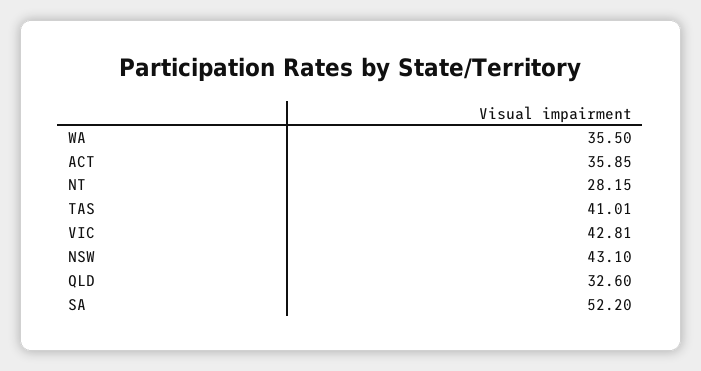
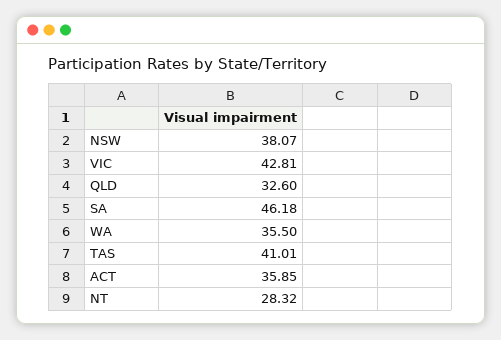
NT: 28.15 -> 28.32
NSW: 43.1 -> 38.07
SA: 52.2 -> 46.18

